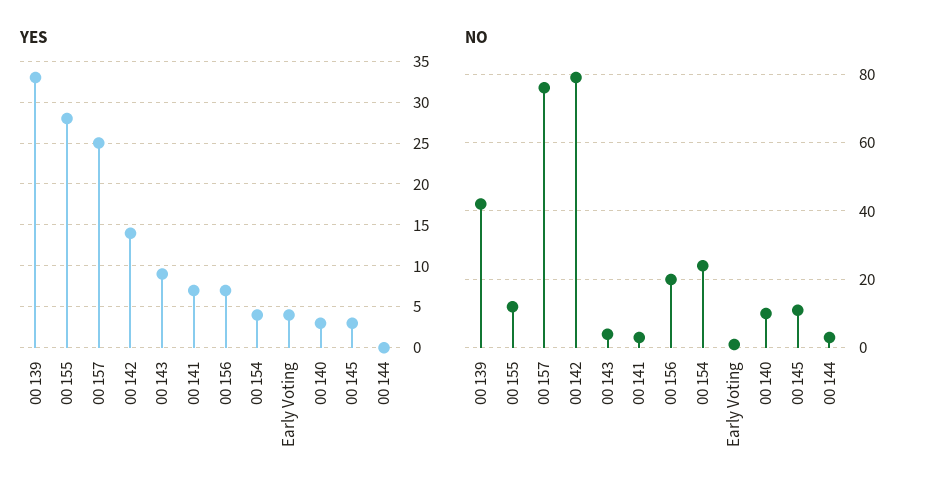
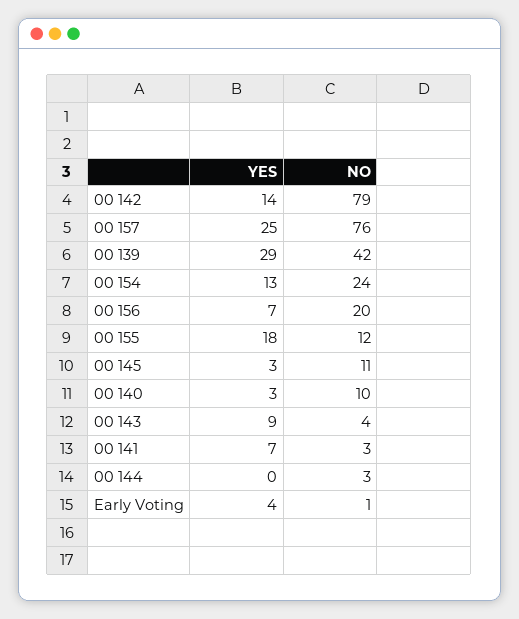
YES, 00 139: 33 -> 29
YES, 00 155: 28 -> 18
YES, 00 154: 4 -> 13

